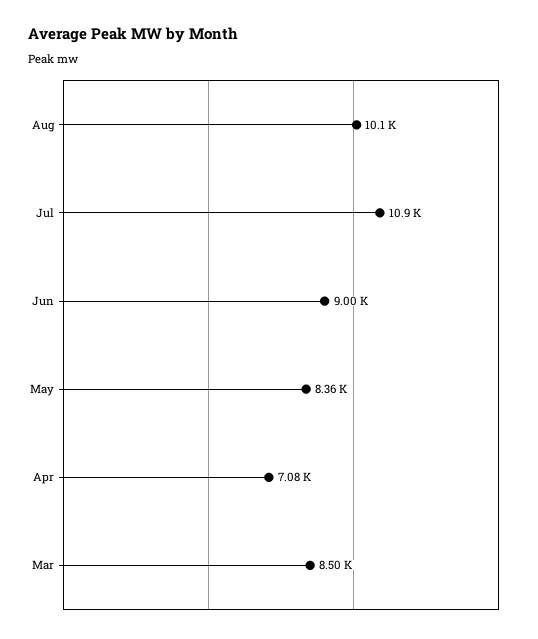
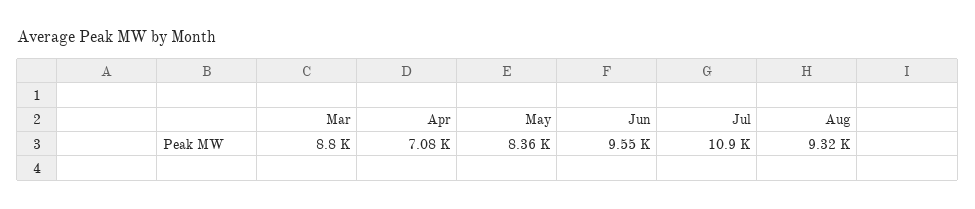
Aug: 10100 -> 9320
Jun: 9000 -> 9550
Mar: 8500 -> 8800

